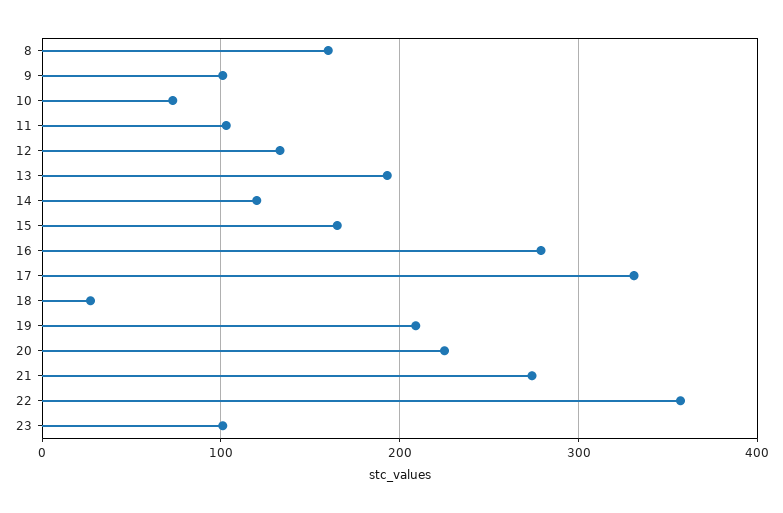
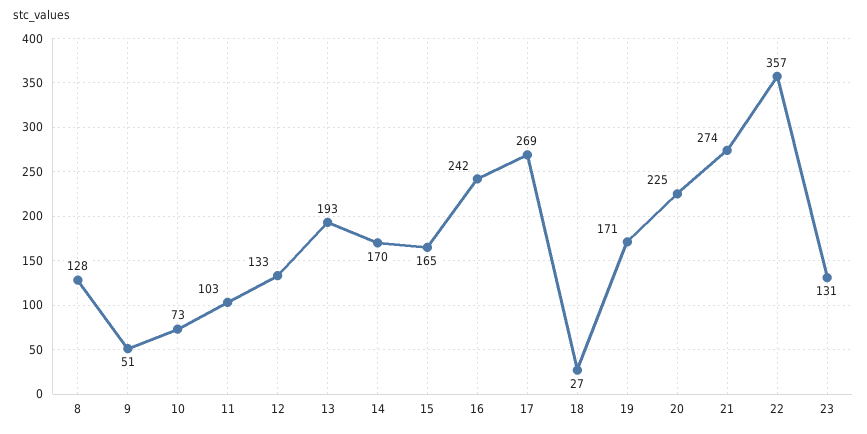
8: 160 -> 128
9: 100 -> 51
14: 120 -> 170
16: 280 -> 242
17: 330 -> 269
19: 210 -> 171
23: 100 -> 131

